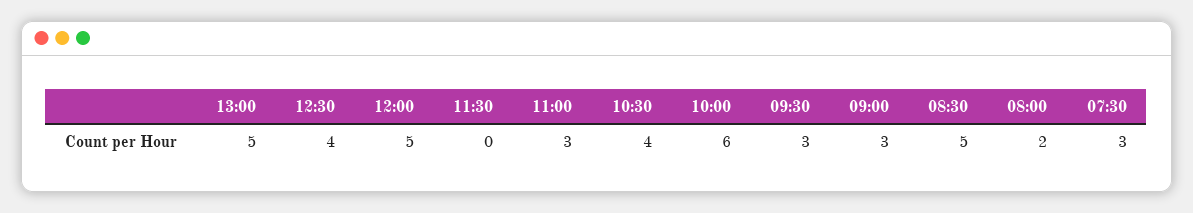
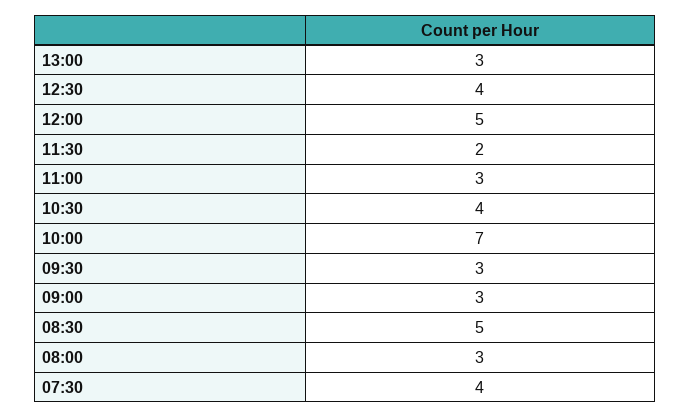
13:00: 5 -> 3
11:30: 0 -> 2
10:00: 6 -> 7
08:00: 2 -> 3
07:30: 3 -> 4

